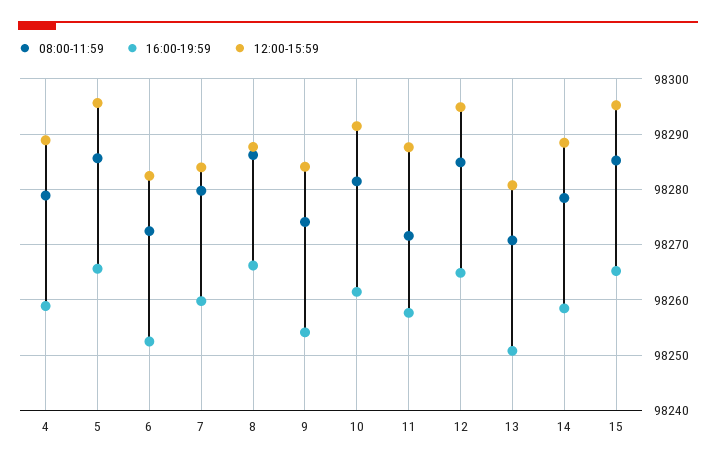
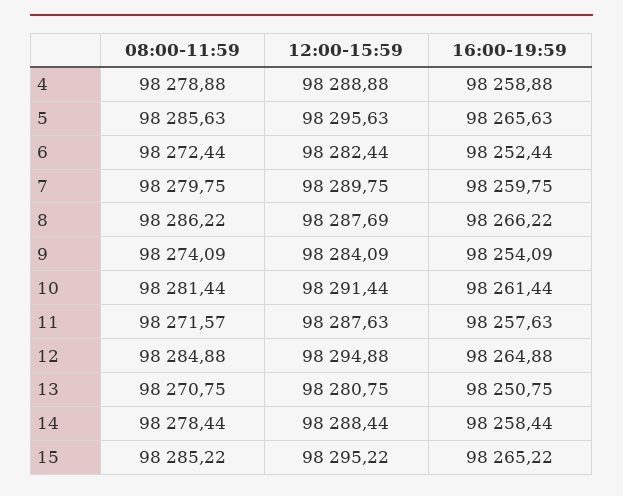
12:00-15:59, 7: 98284 -> 98289.75

